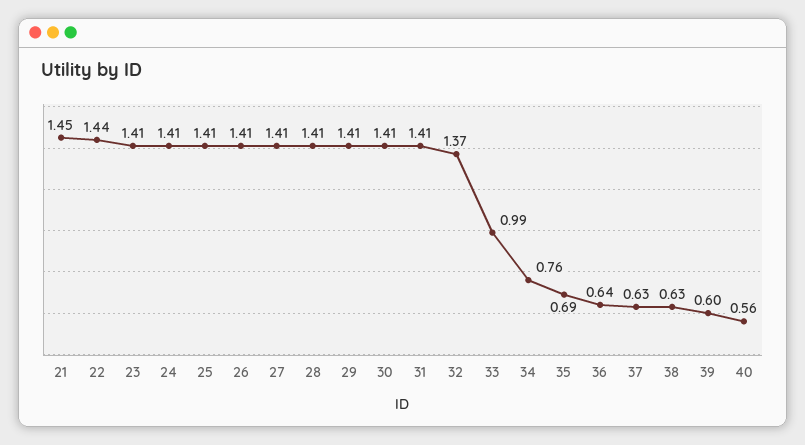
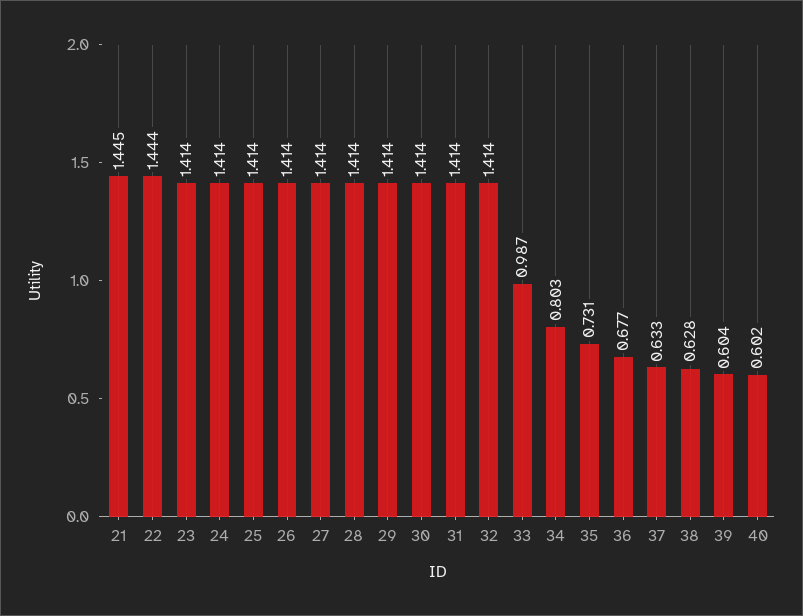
32: 1.37 -> 1.414
34: 0.76 -> 0.803
35: 0.69 -> 0.731
36: 0.64 -> 0.677
40: 0.56 -> 0.602

